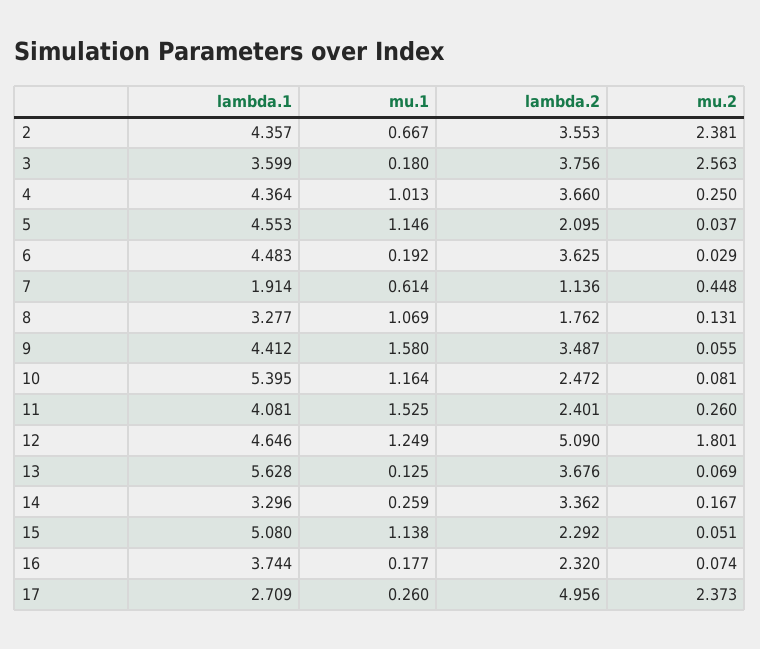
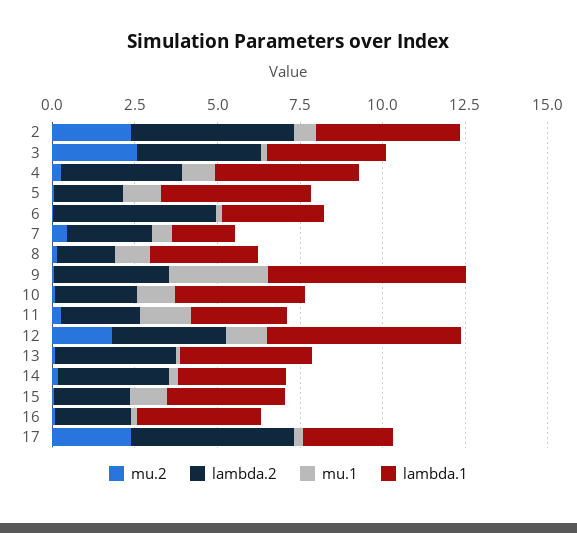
lambda.2, 2: 3.553 -> 5
lambda.1, 6: 4.483 -> 3
lambda.2, 6: 3.625 -> 5
lambda.2, 7: 1.136 -> 2.5
lambda.1, 9: 4.412 -> 6
mu.1, 9: 1.58 -> 3
lambda.1, 10: 5.395 -> 4
lambda.1, 11: 4.081 -> 3
lambda.1, 12: 4.646 -> 6
lambda.2, 12: 5.09 -> 3.5
lambda.1, 13: 5.628 -> 4
lambda.1, 15: 5.08 -> 3.5

